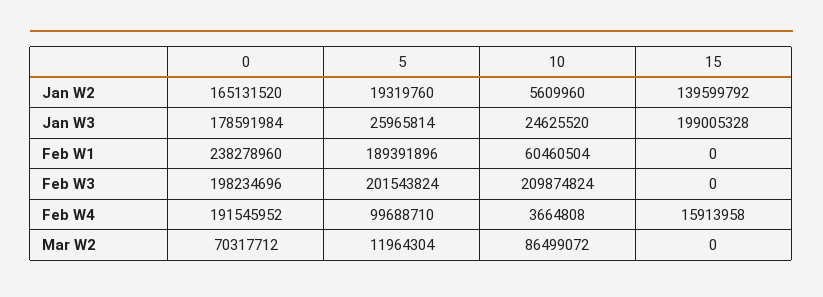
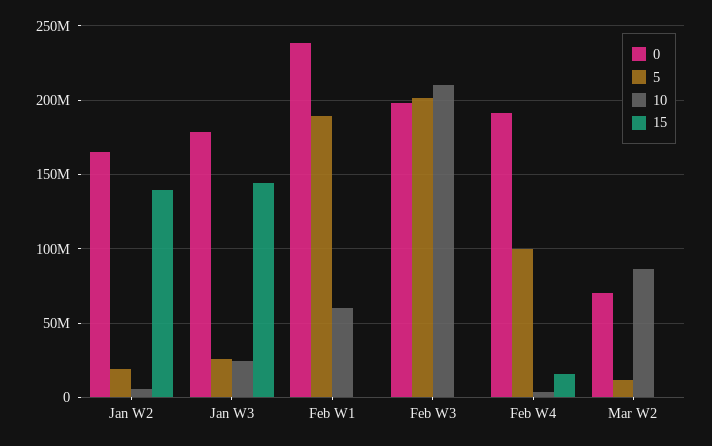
15, Jan W3: 199005328 -> 145000000

